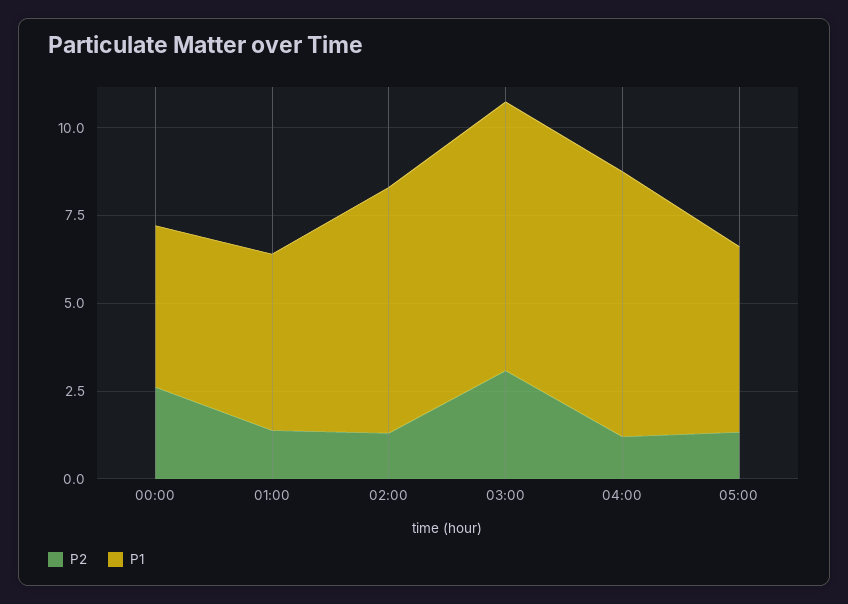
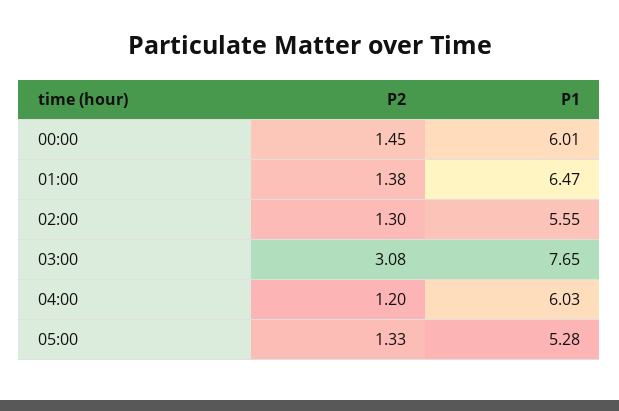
P2, 00:00: 2.5 -> 1.45
P1, 00:00: 4.5 -> 6.01
P1, 01:00: 5 -> 6.47
P1, 02:00: 7 -> 5.55
P1, 04:00: 7.5 -> 6.03

